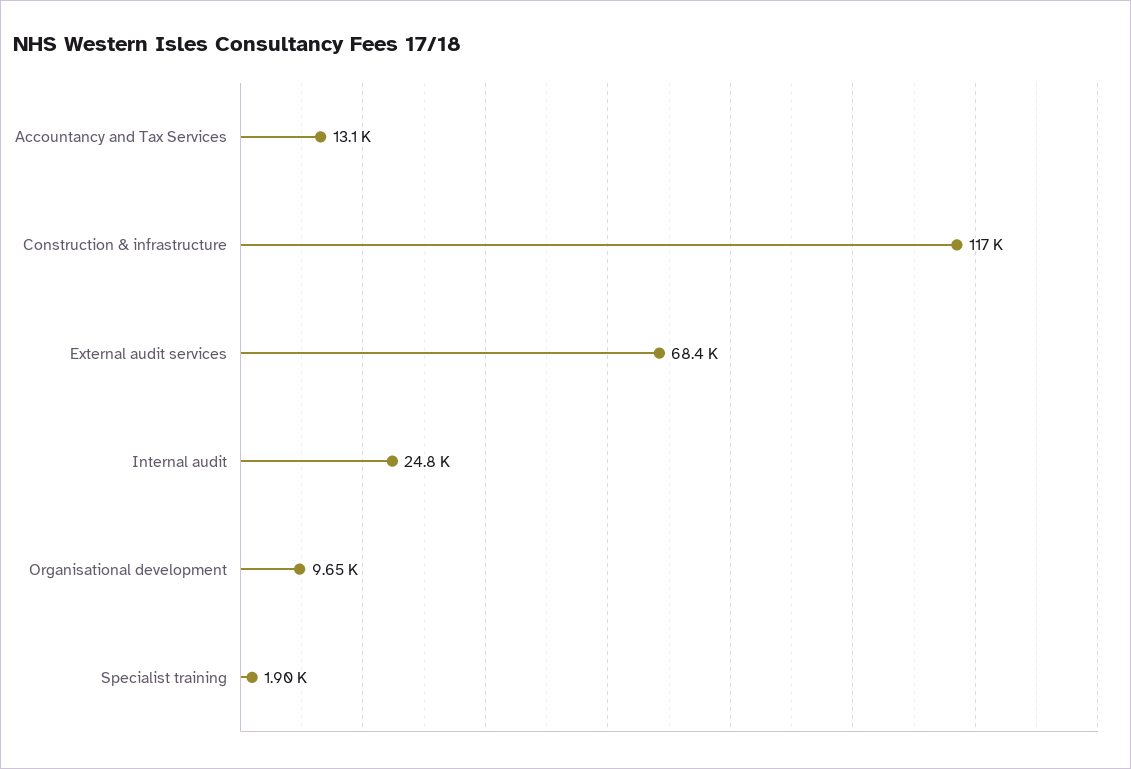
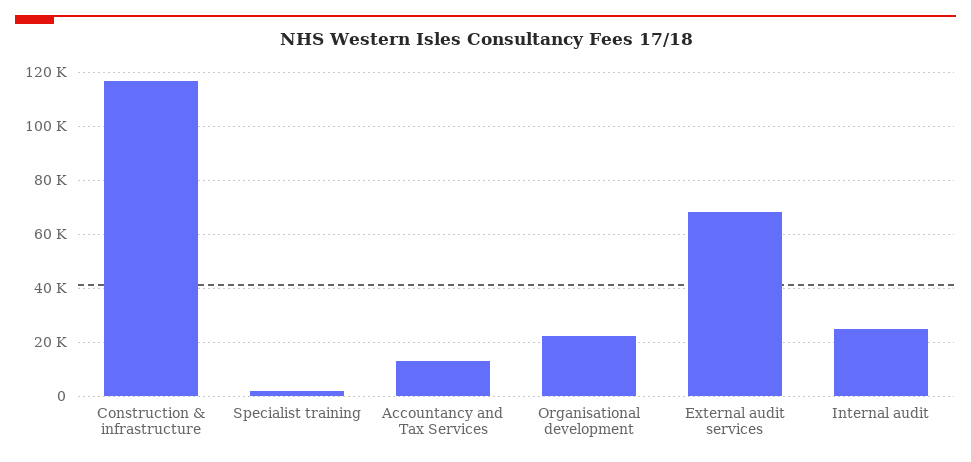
Organisational development: 9650 -> 22500

